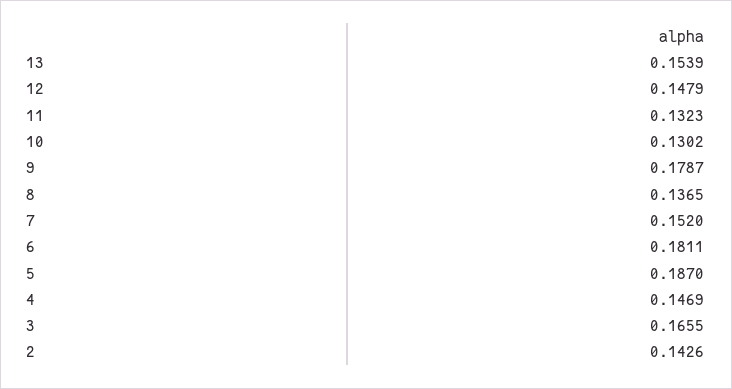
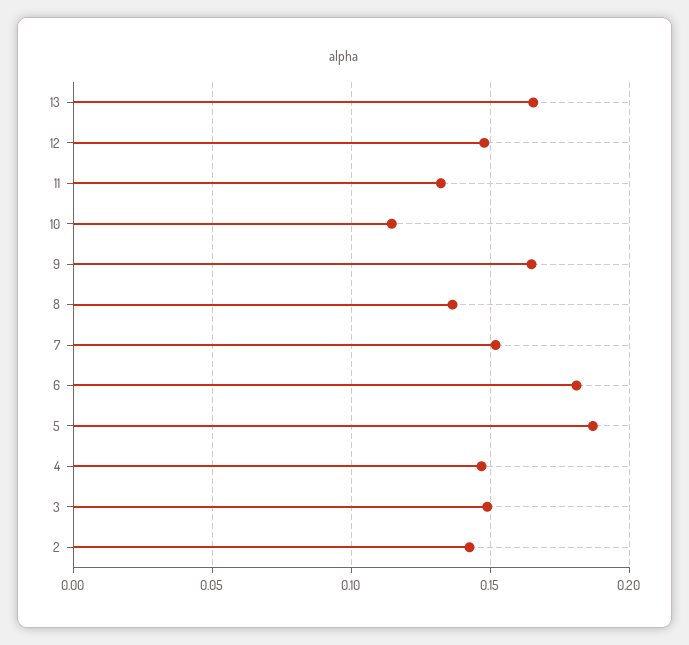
13: 0.1539 -> 0.165
10: 0.1302 -> 0.115
9: 0.1787 -> 0.165
3: 0.1655 -> 0.15

